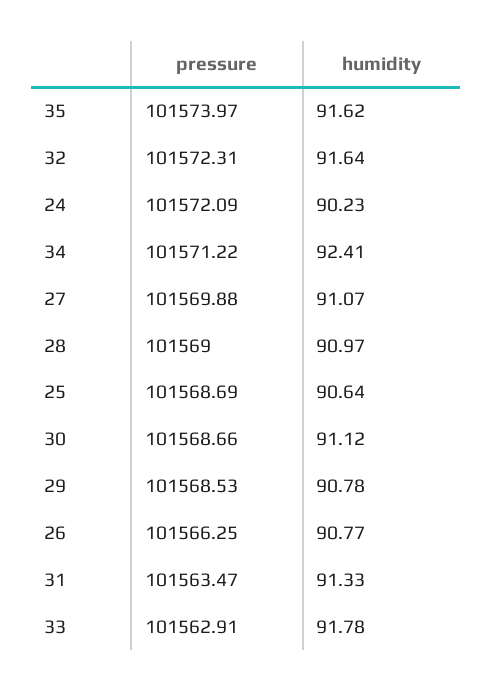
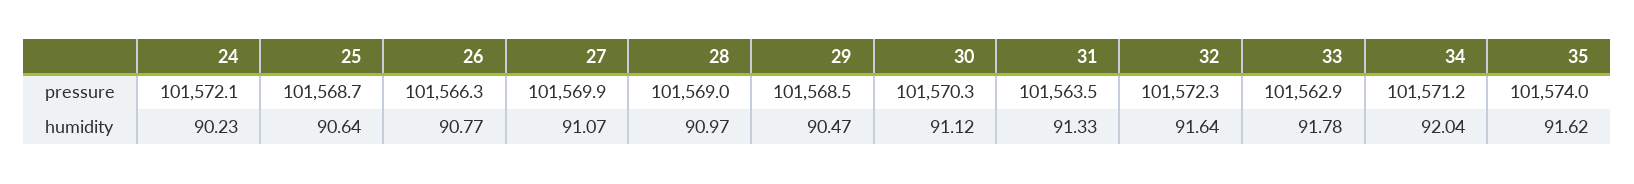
humidity, 34: 92.41 -> 92.04
pressure, 30: 101568.66 -> 101570.3
humidity, 29: 90.78 -> 90.47

